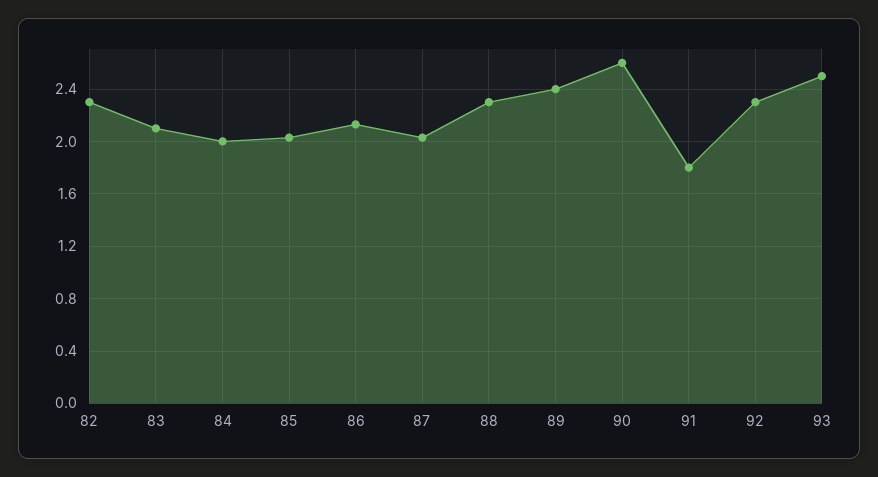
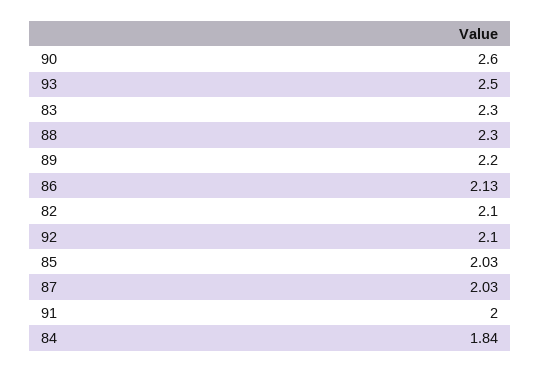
82: 2.3 -> 2.1
83: 2.1 -> 2.3
84: 2 -> 1.84
89: 2.4 -> 2.2
91: 1.8 -> 2
92: 2.3 -> 2.1

